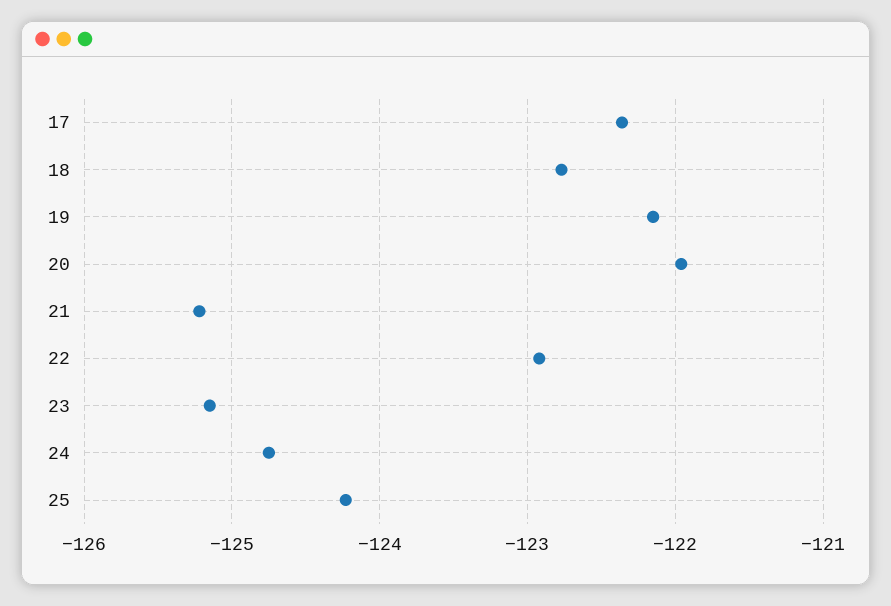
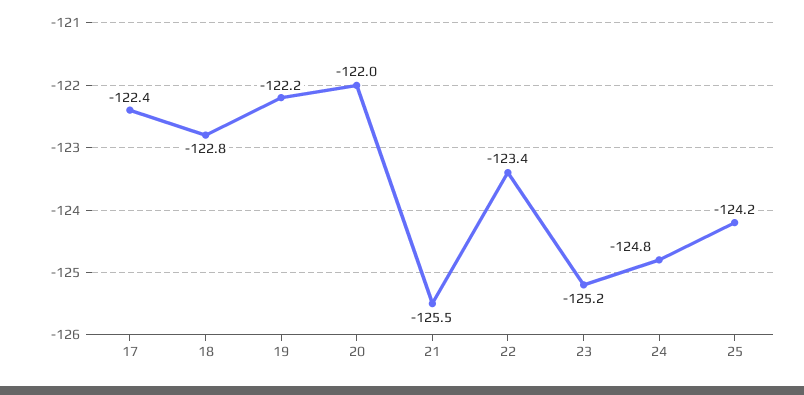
21: -125.2 -> -125.5
22: -122.9 -> -123.4

